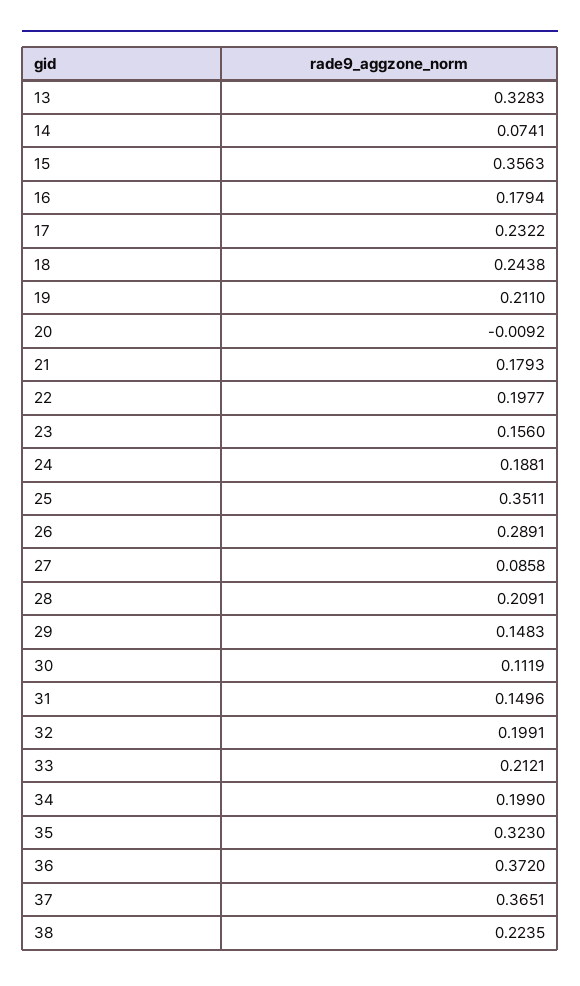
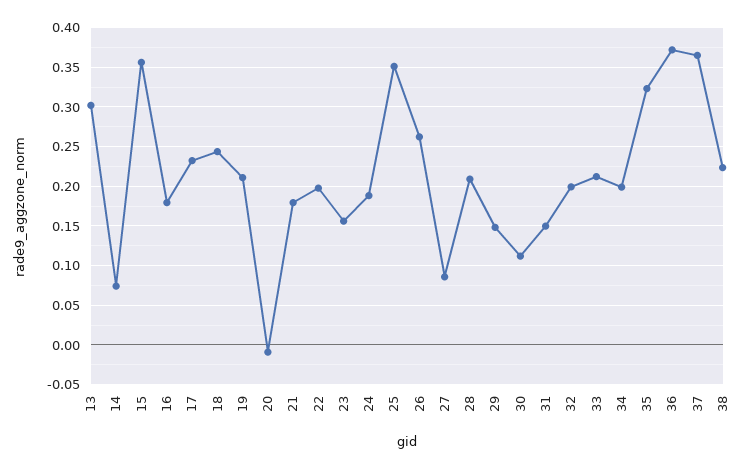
13: 0.3283 -> 0.3
26: 0.2891 -> 0.26

